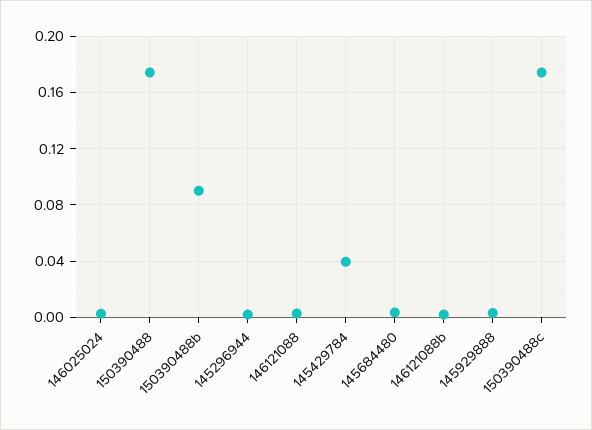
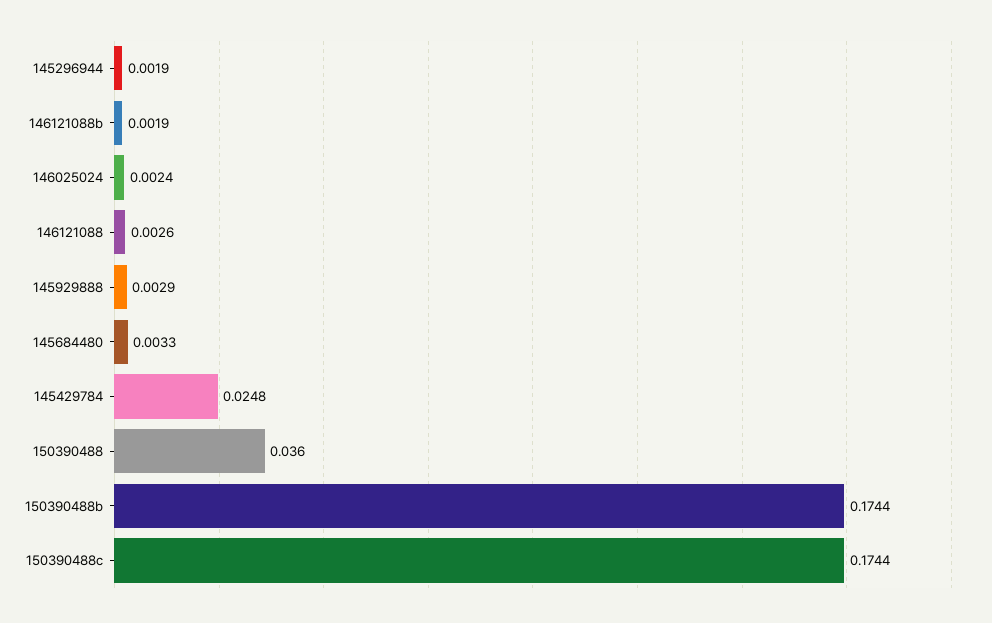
150390488: 0.175 -> 0.036
150390488b: 0.09 -> 0.1744
145429784: 0.04 -> 0.0248

